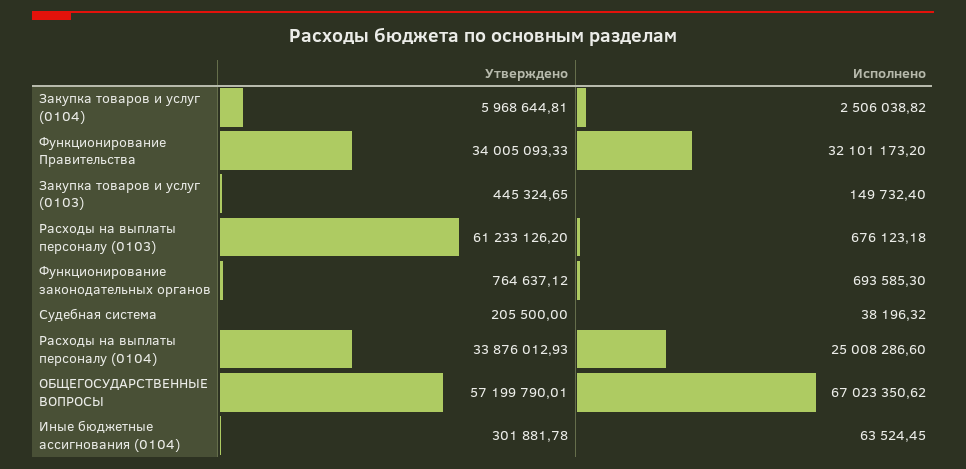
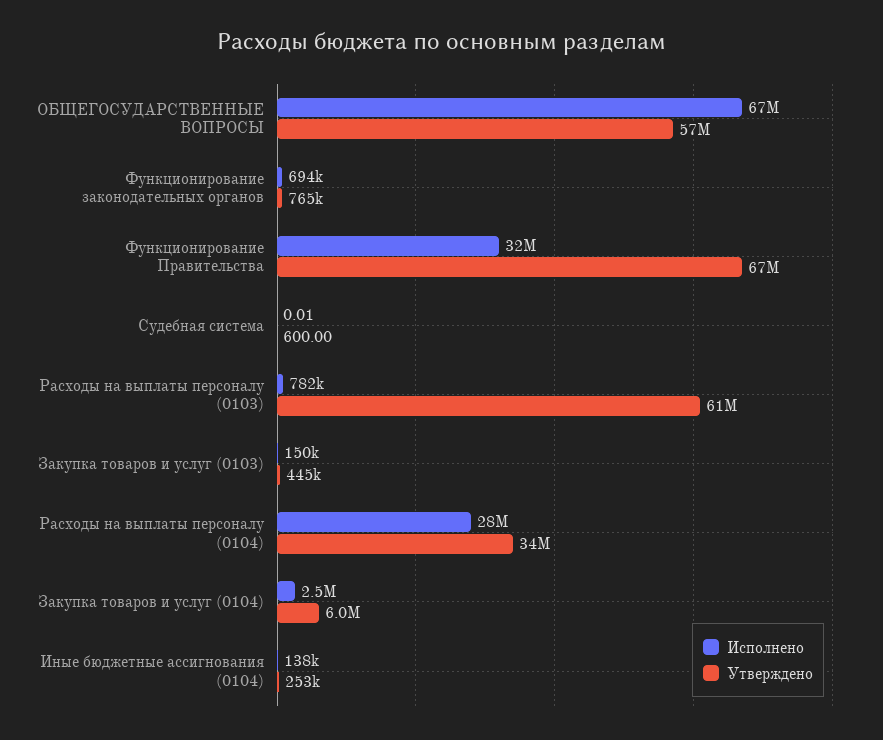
Утверждено, Функционирование Правительства: 34005093.33 -> 67000000
Исполнено, Расходы на выплаты персоналу (0103): 676123.18 -> 782000
Утверждено, Судебная система: 205500 -> 600
Исполнено, Судебная система: 38196.32 -> 0.01
Исполнено, Расходы на выплаты персоналу (0104): 25008286.6 -> 28000000
Утверждено, Иные бюджетные ассигнования (0104): 301881.78 -> 253000
Исполнено, Иные бюджетные ассигнования (0104): 63524.45 -> 138000

